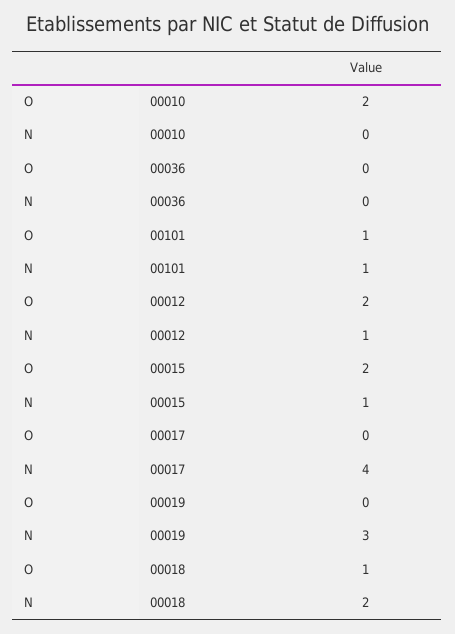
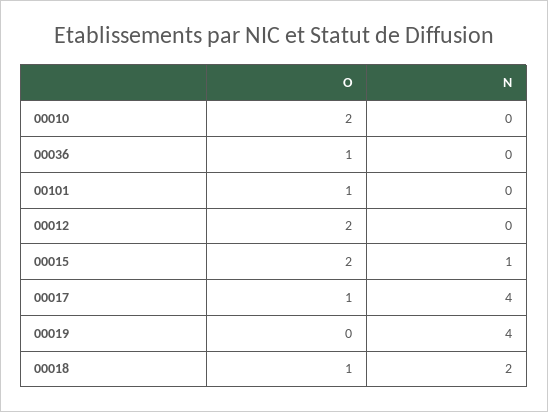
O, 00036: 0 -> 1
N, 00101: 1 -> 0
N, 00012: 1 -> 0
O, 00017: 0 -> 1
N, 00019: 3 -> 4

